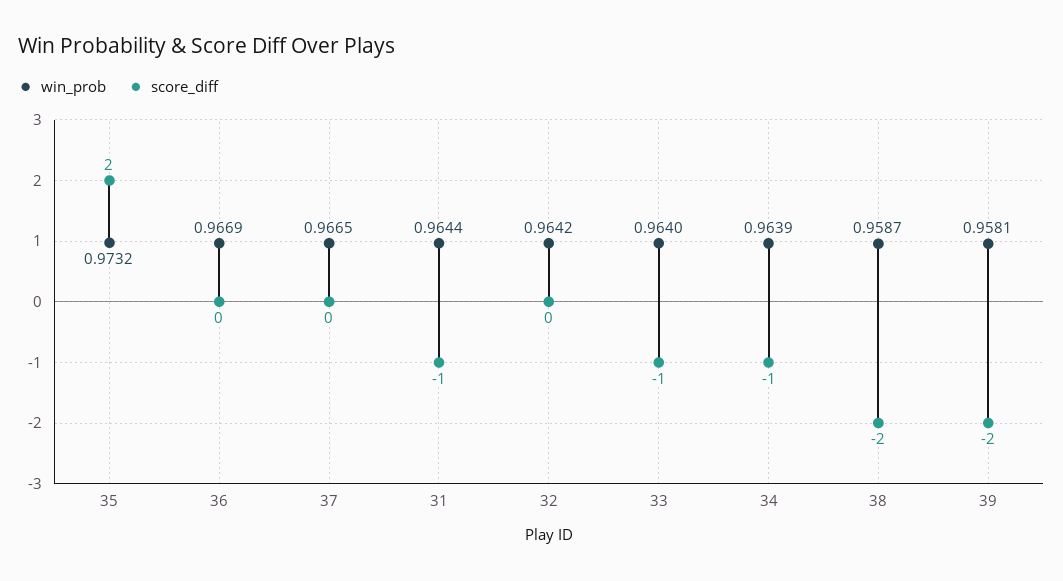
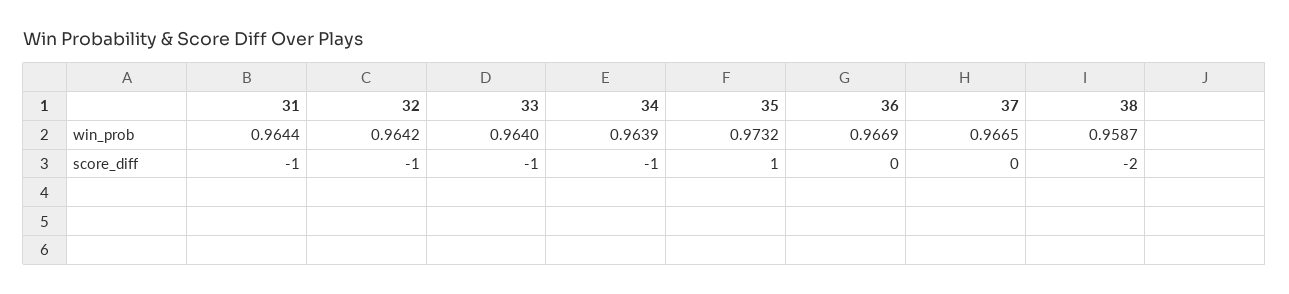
score_diff, 35: 2 -> 1
score_diff, 32: 0 -> -1
win_prob, 39: 0.9581 -> none
score_diff, 39: -2 -> none

